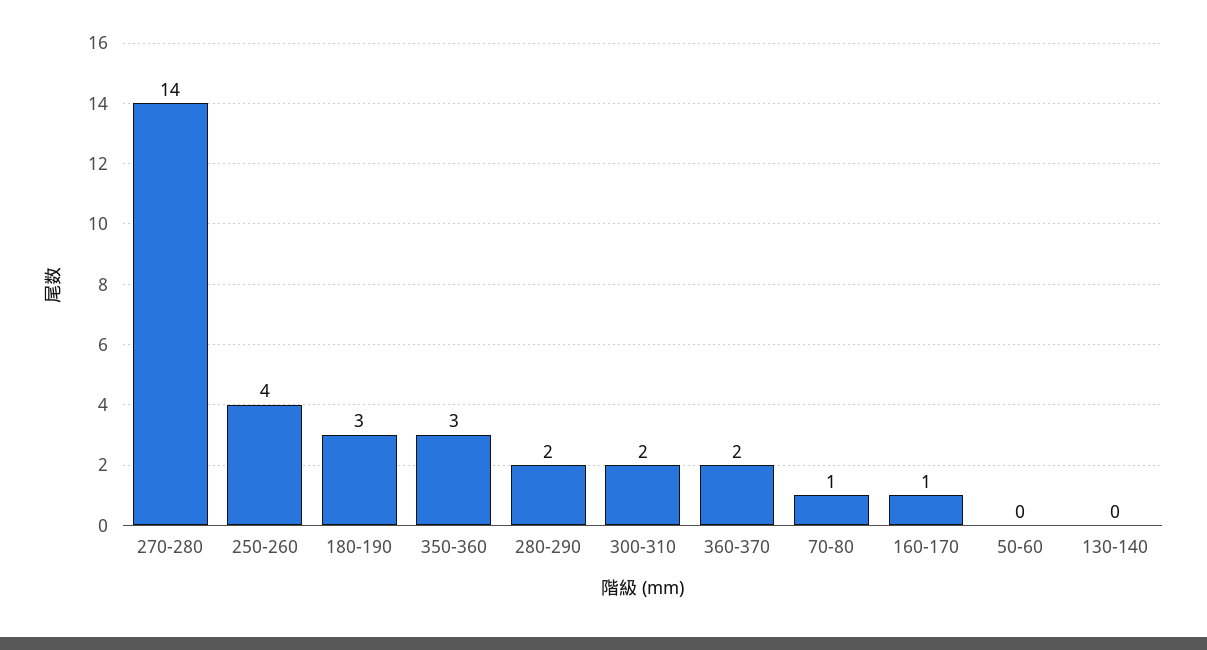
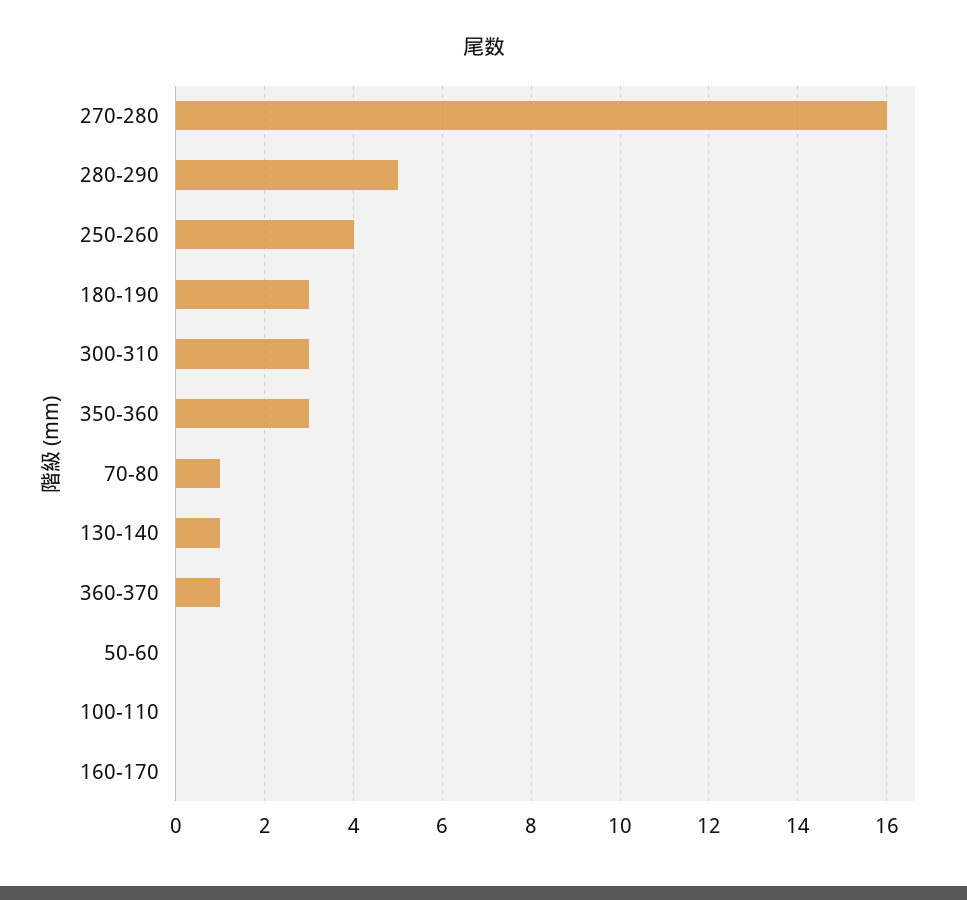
270-280: 14 -> 16
280-290: 2 -> 5
300-310: 2 -> 3
360-370: 2 -> 1
160-170: 1 -> 0
130-140: 0 -> 1
100-110: none -> 0

